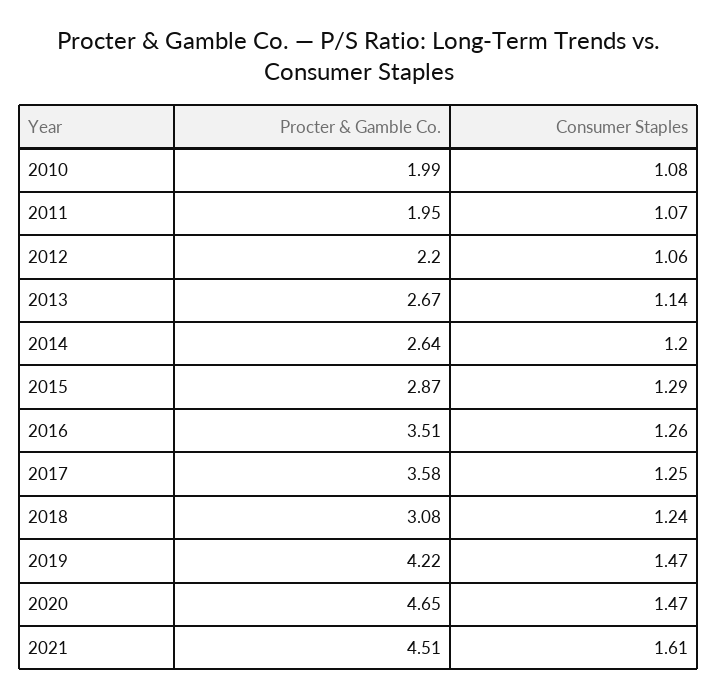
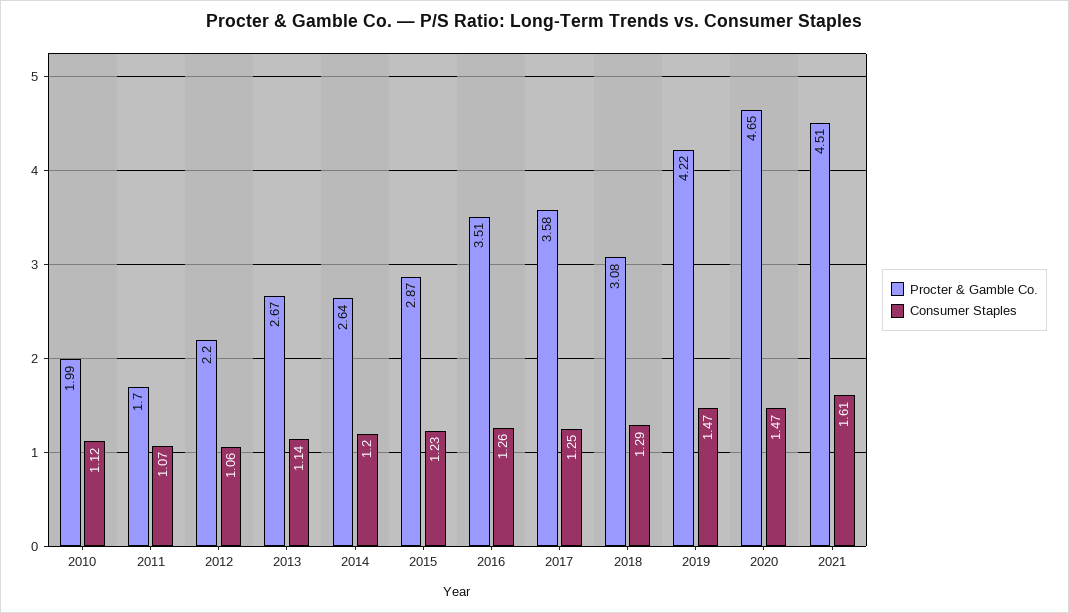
Consumer Staples, 2010: 1.08 -> 1.12
Procter & Gamble Co., 2011: 1.95 -> 1.7
Consumer Staples, 2015: 1.29 -> 1.23
Consumer Staples, 2018: 1.24 -> 1.29

